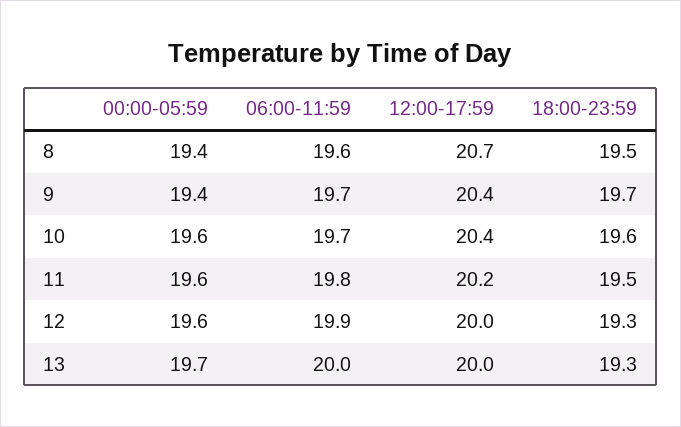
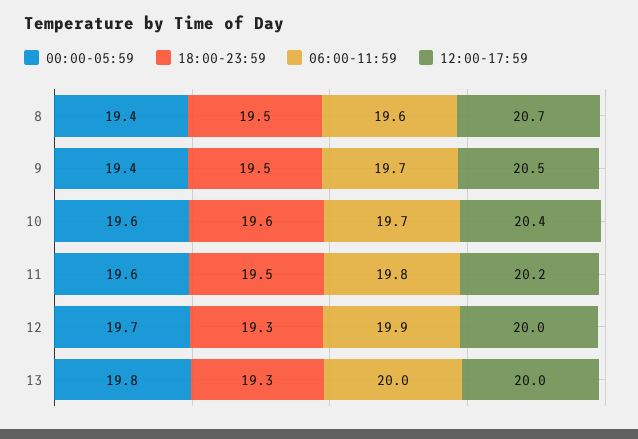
12:00-17:59, 9: 20.4 -> 20.5
18:00-23:59, 9: 19.7 -> 19.5
00:00-05:59, 12: 19.6 -> 19.7
00:00-05:59, 13: 19.7 -> 19.8

